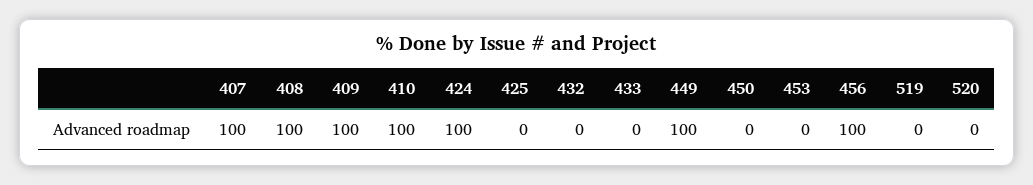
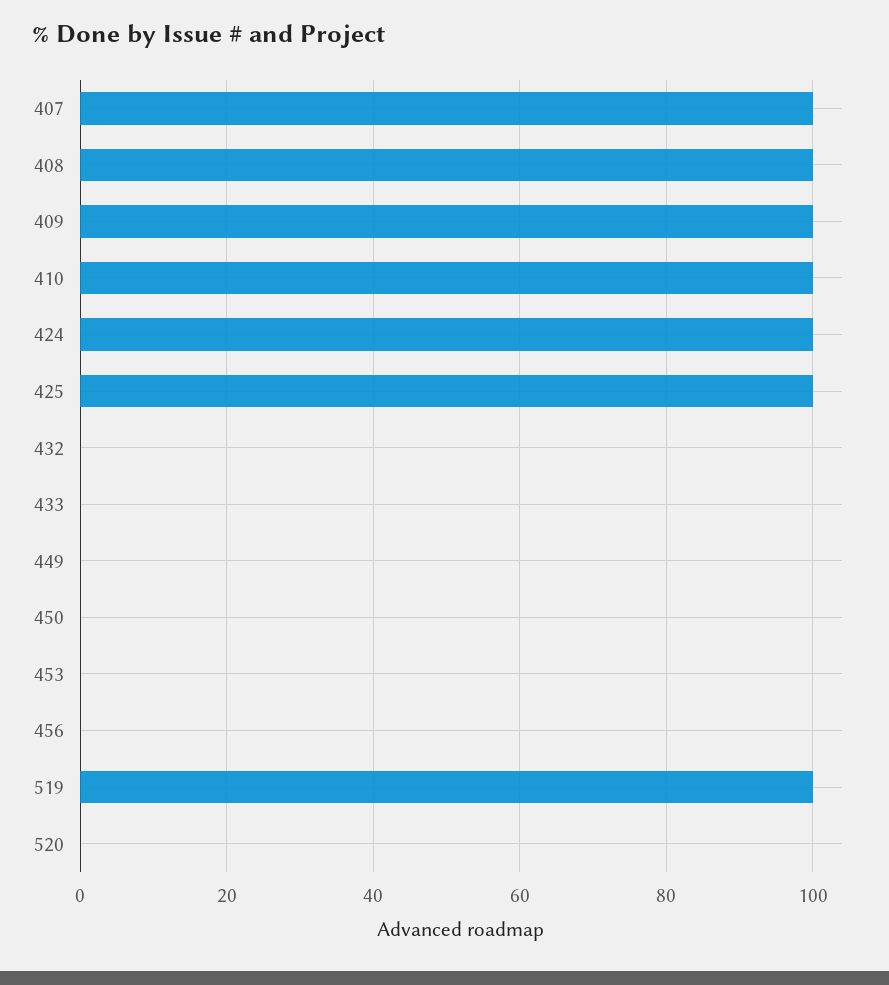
425: 0 -> 100
449: 100 -> 0
456: 100 -> 0
519: 0 -> 100

